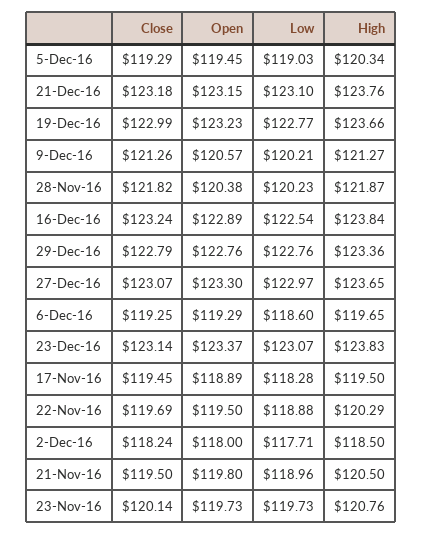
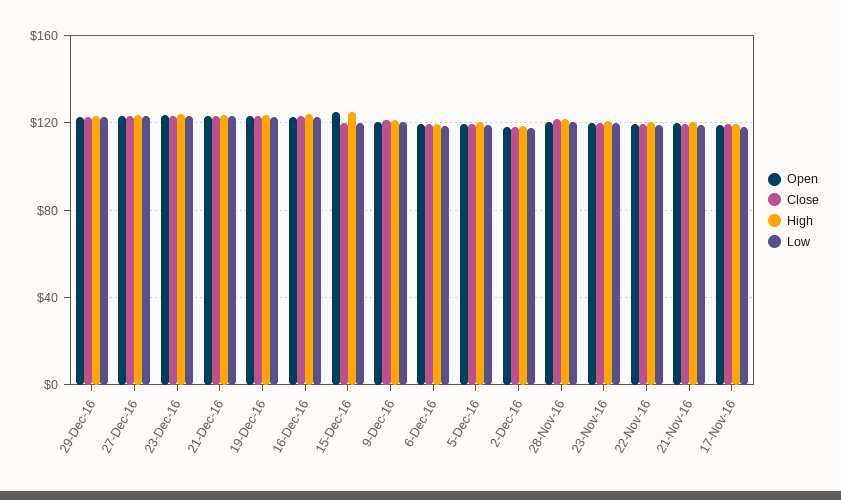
Open, 15-Dec-16: none -> 125
Close, 15-Dec-16: none -> 120
High, 15-Dec-16: none -> 125
Low, 15-Dec-16: none -> 120

